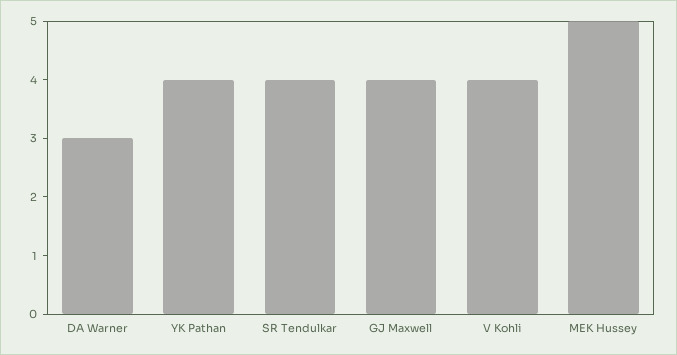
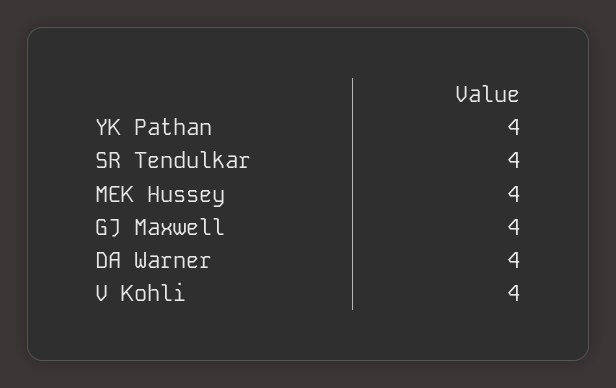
DA Warner: 3 -> 4
MEK Hussey: 5 -> 4

